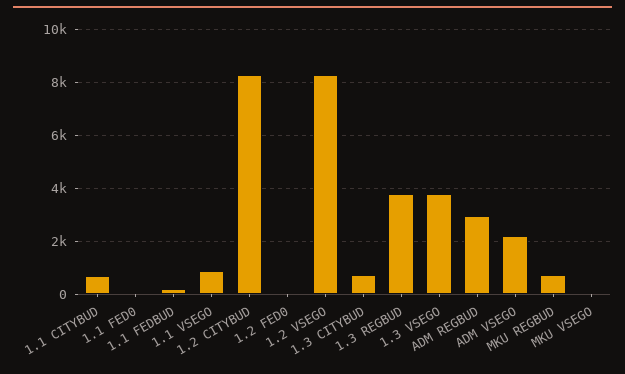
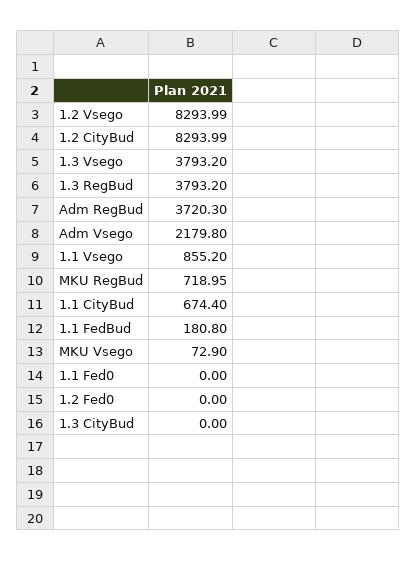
1.3 CITYBUD: 750 -> 0
ADM REGBUD: 3000 -> 3720.3

